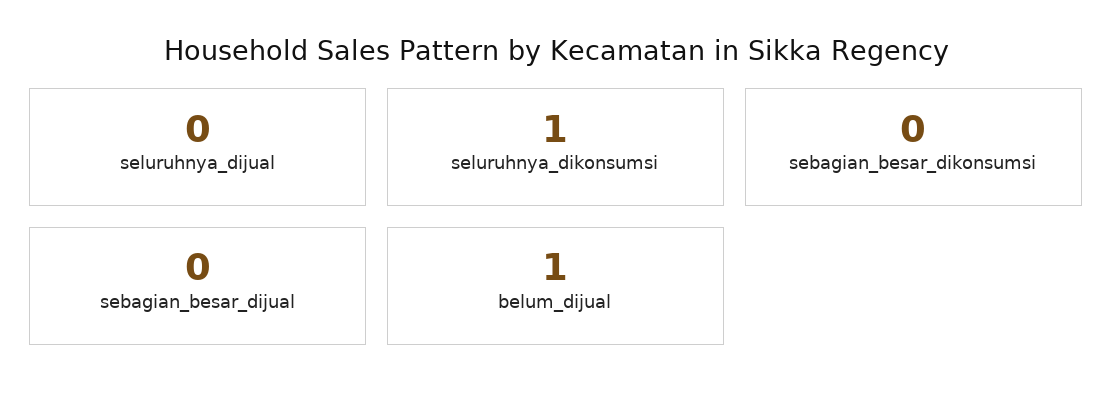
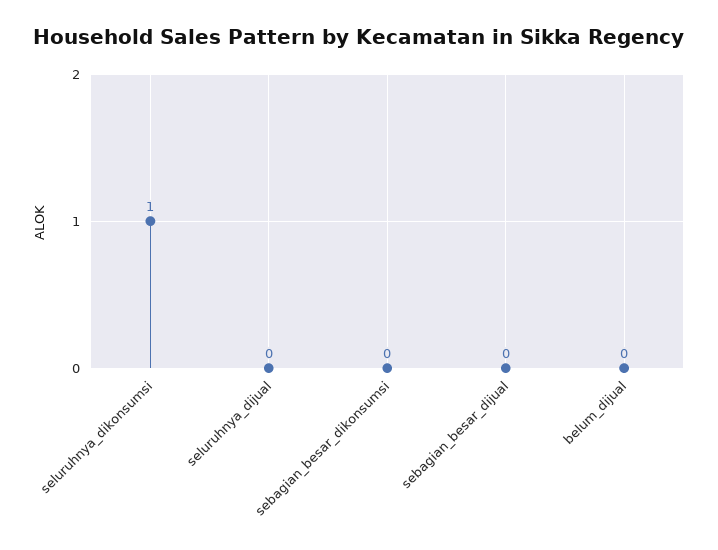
belum_dijual: 1 -> 0

